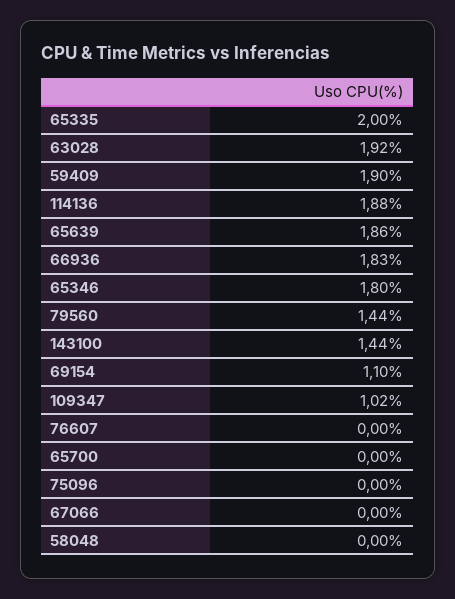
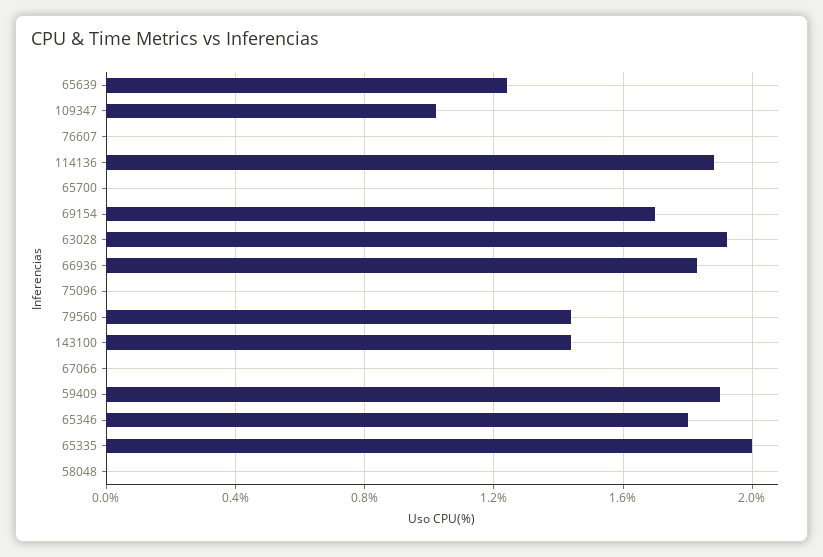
65639: 1.86 -> 1.25
69154: 1.1 -> 1.7

